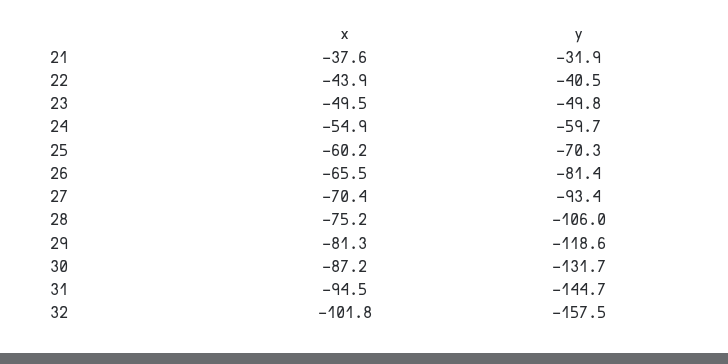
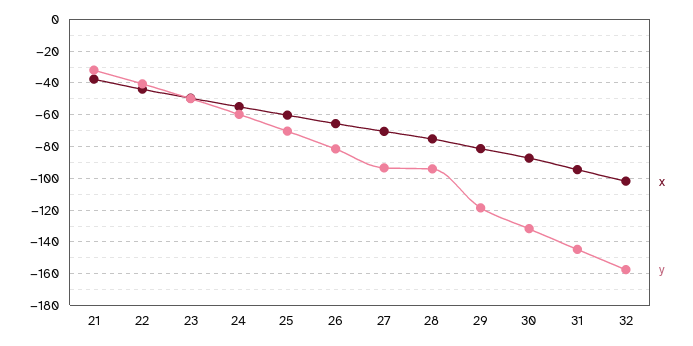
y, 28: -106 -> -95

